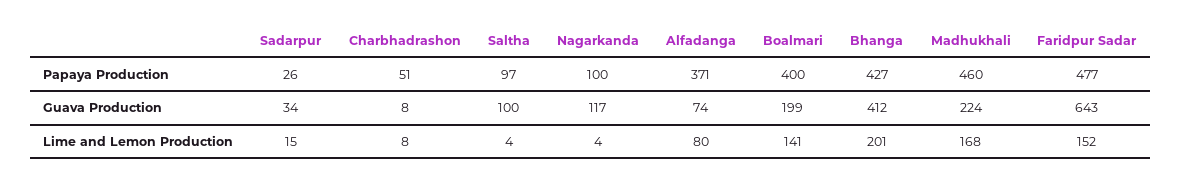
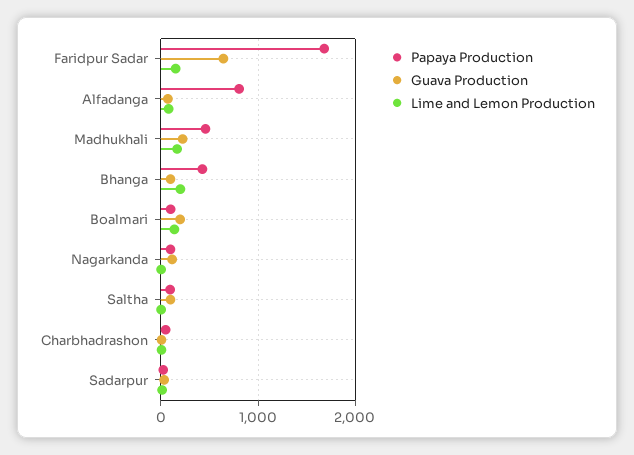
Papaya Production, Alfadanga: 371 -> 800
Papaya Production, Boalmari: 400 -> 100
Papaya Production, Faridpur Sadar: 477 -> 1700
Guava Production, Bhanga: 412 -> 100

